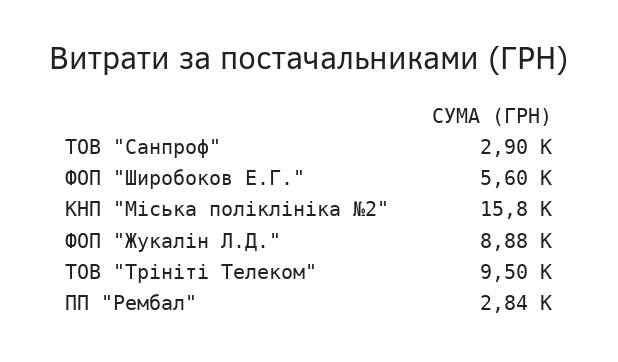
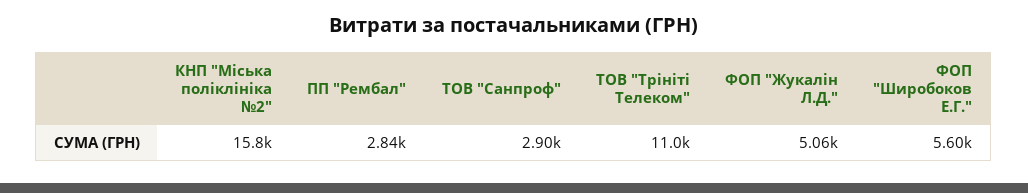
ФОП "Жукалін Л.Д.": 8880 -> 5060
ТОВ "Трініті Телеком": 9500 -> 11000

